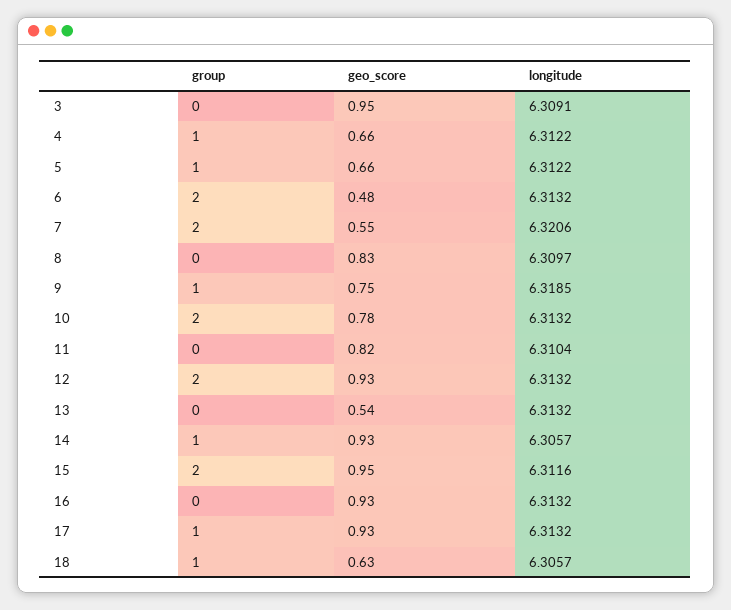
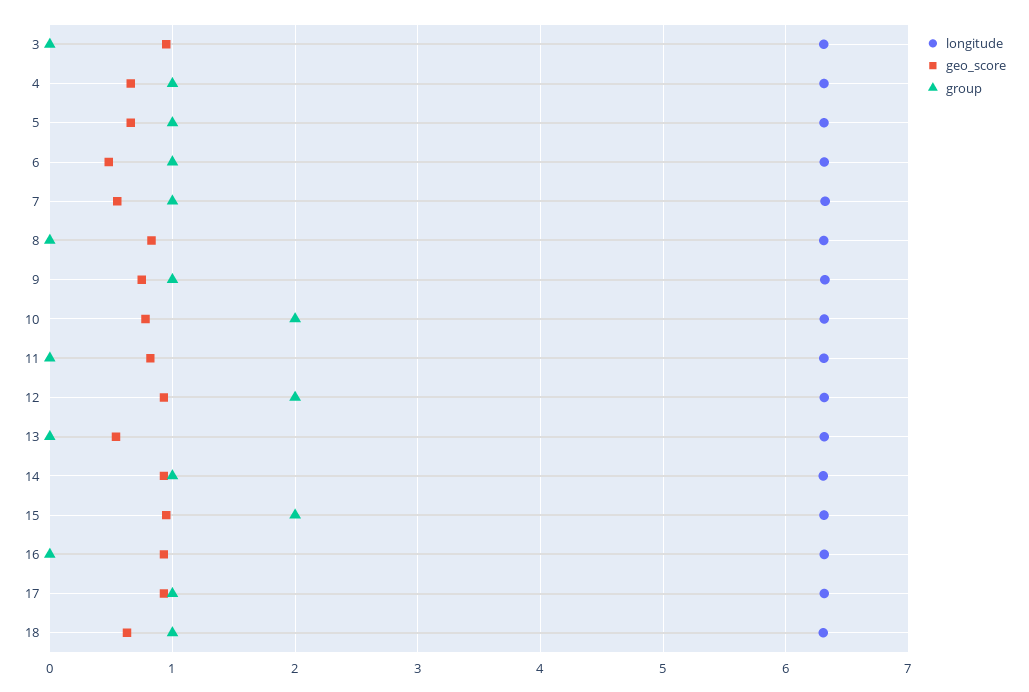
group, 6: 2 -> 1
group, 7: 2 -> 1

